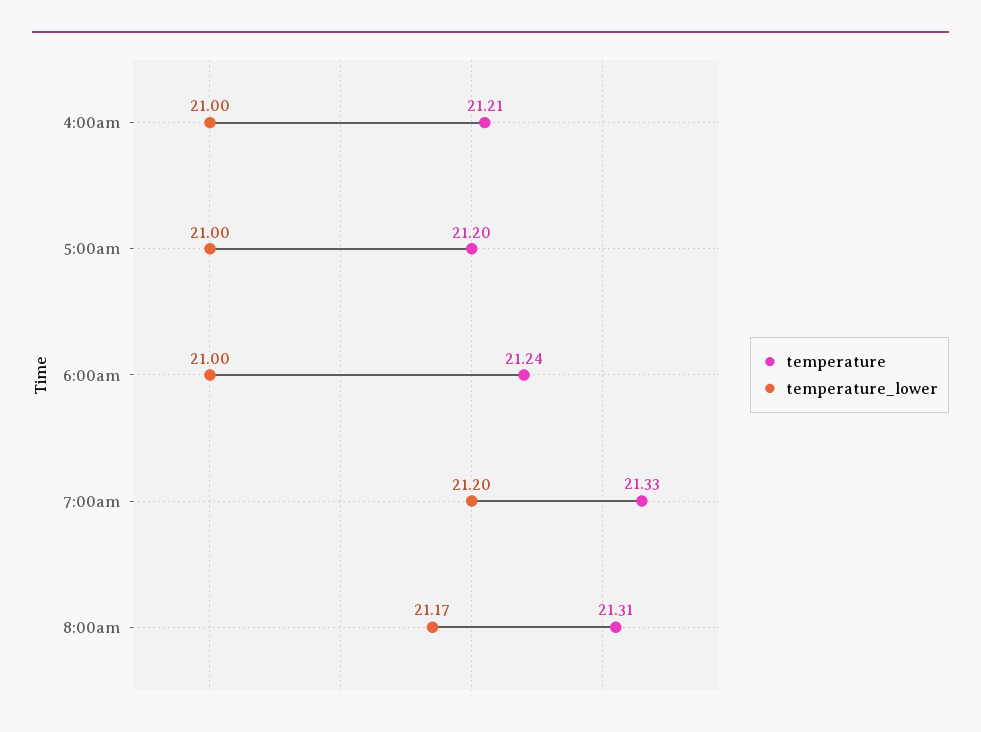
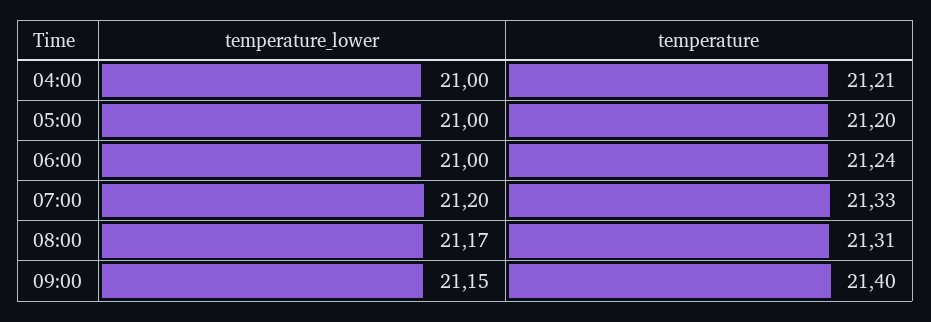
temperature_lower, 09:00: none -> 21.15
temperature, 09:00: none -> 21.4

